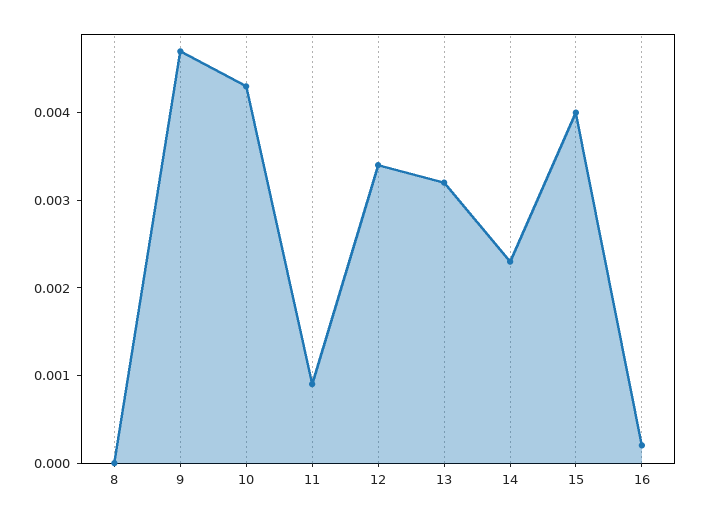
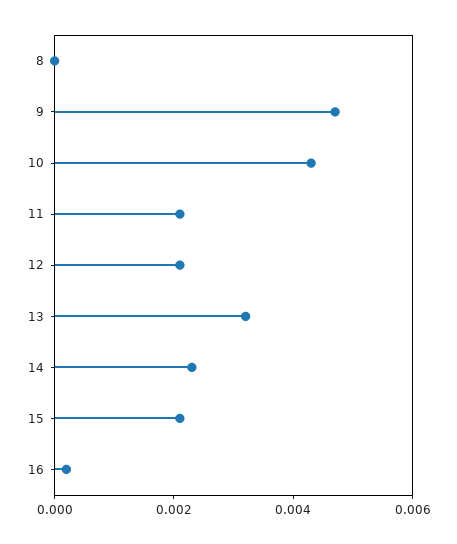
11: 0.0009 -> 0.002
12: 0.0034 -> 0.002
15: 0.004 -> 0.002

